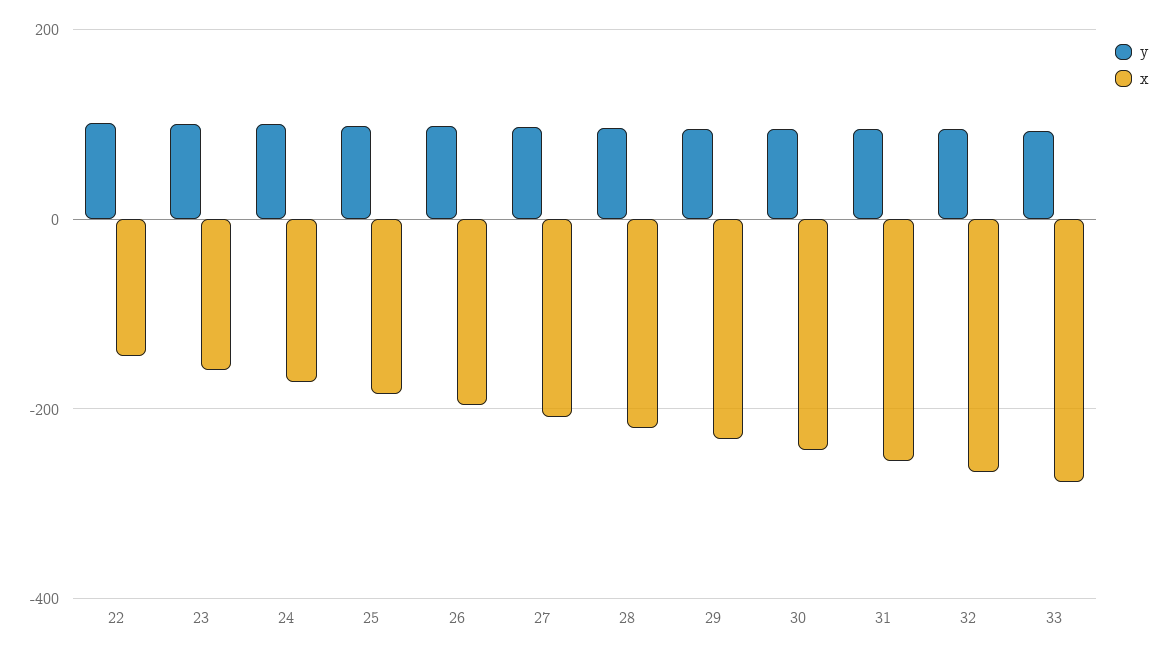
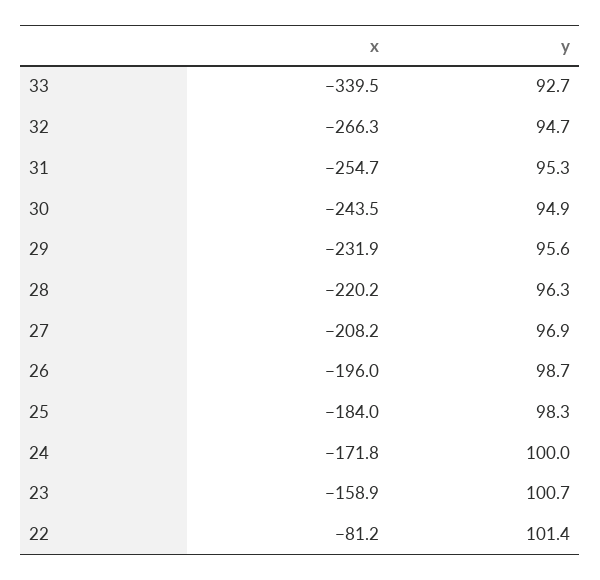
x, 22: -140 -> -81.2
x, 33: -280 -> -339.5

